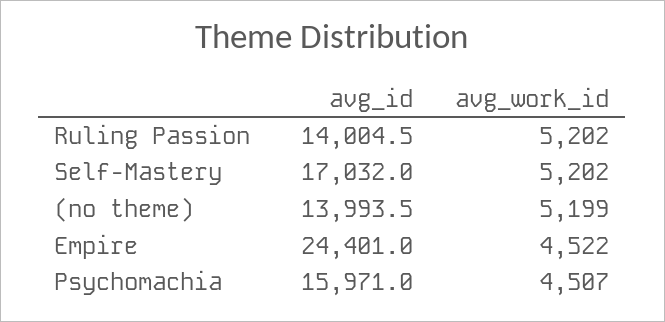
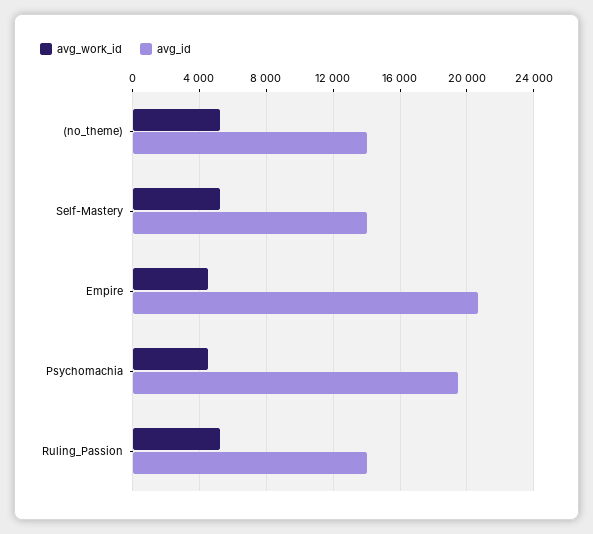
avg_id, Self-Mastery: 17032 -> 14000
avg_id, Empire: 24401 -> 20500
avg_id, Psychomachia: 15971 -> 19500

